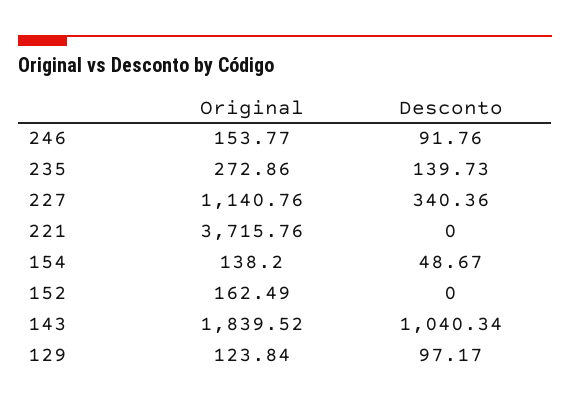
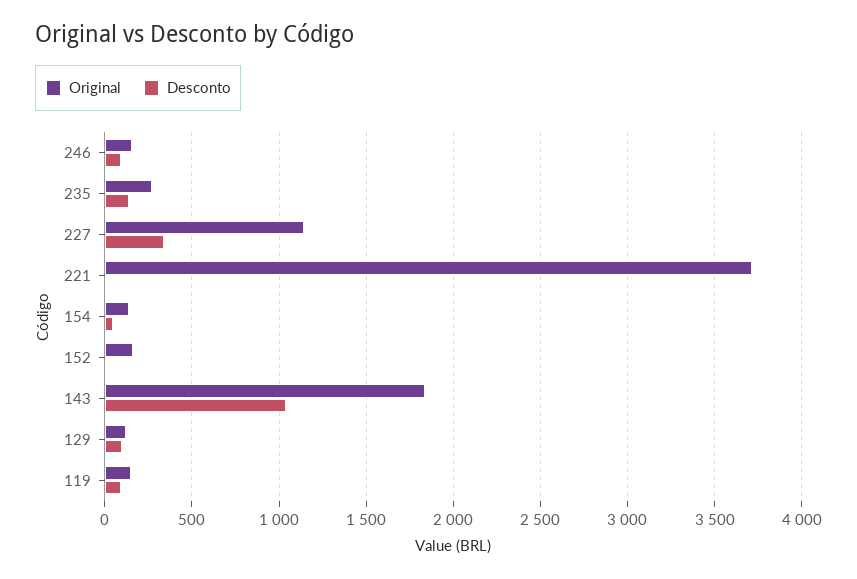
Original, 119: none -> 150
Desconto, 119: none -> 100

